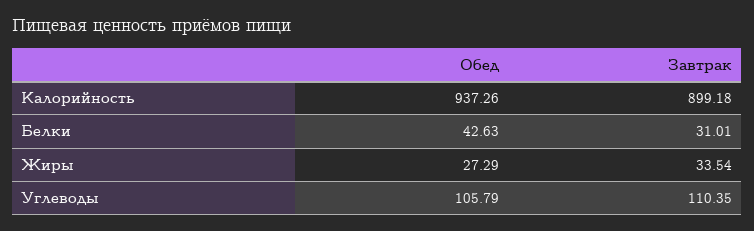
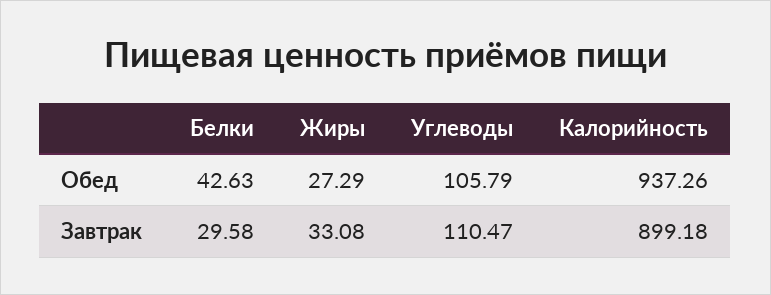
Завтрак, Белки: 31.01 -> 29.58
Завтрак, Жиры: 33.54 -> 33.08
Завтрак, Углеводы: 110.35 -> 110.47

